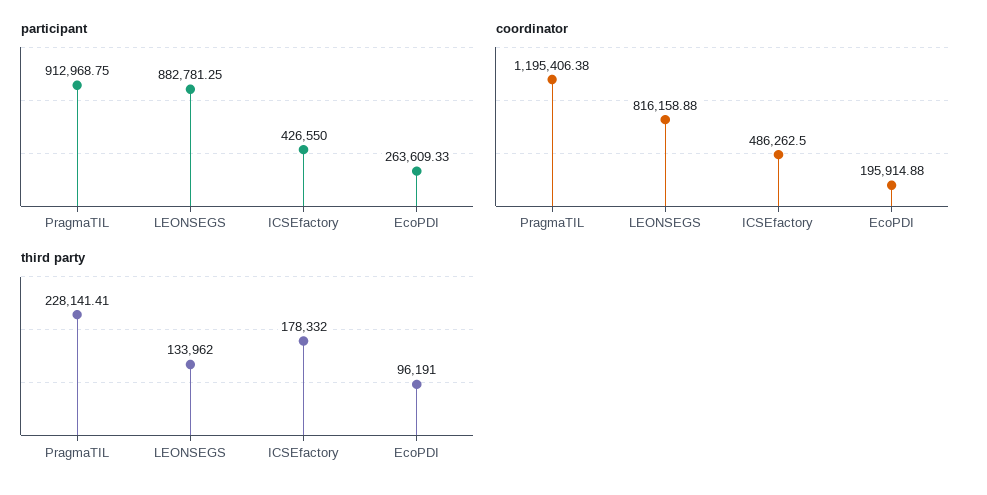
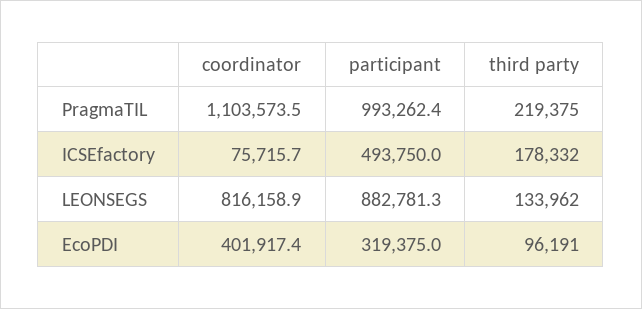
participant, PragmaTIL: 912968.75 -> 993262.4
participant, ICSEfactory: 426550 -> 493750
participant, EcoPDI: 263609.33 -> 319375
coordinator, PragmaTIL: 1195406.38 -> 1103573.5
coordinator, ICSEfactory: 486262.5 -> 75715.7
coordinator, EcoPDI: 195914.88 -> 401917.4
third party, PragmaTIL: 228141.41 -> 219375

